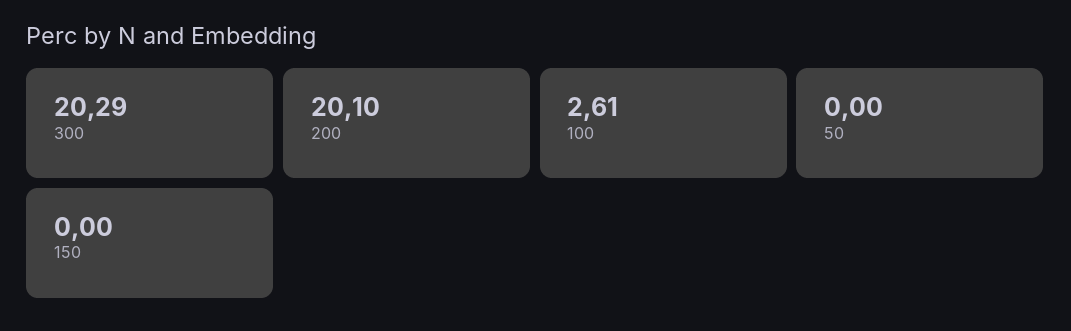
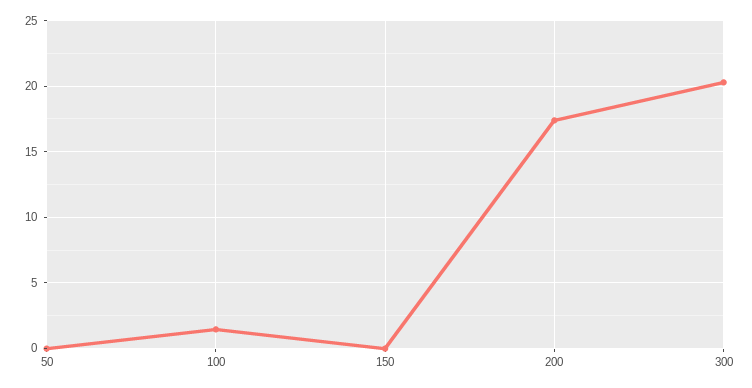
200: 20.1 -> 17.5
100: 2.61 -> 1.5

